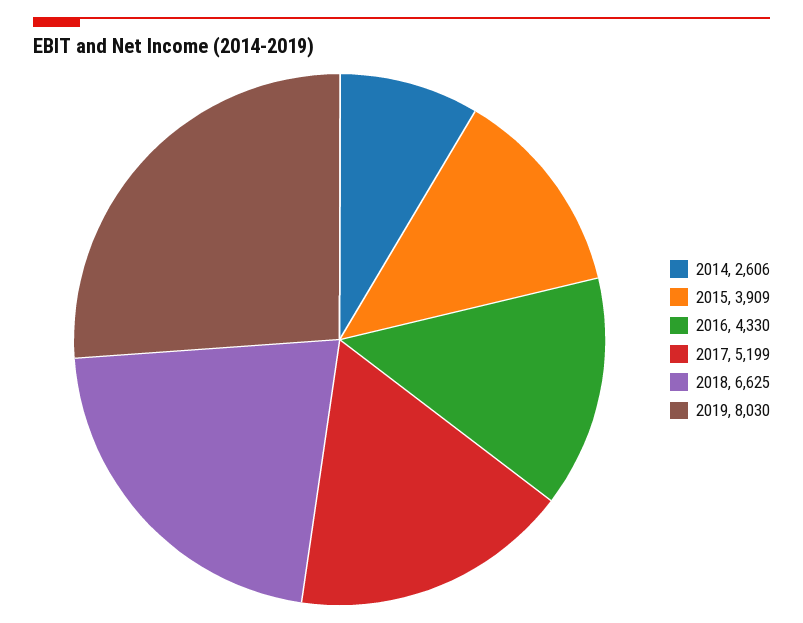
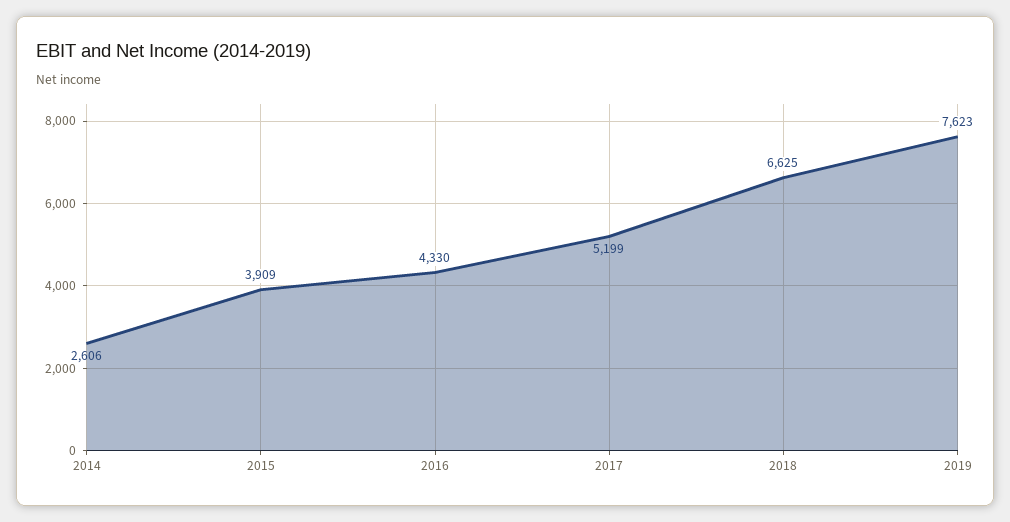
2019: 8030 -> 7623

